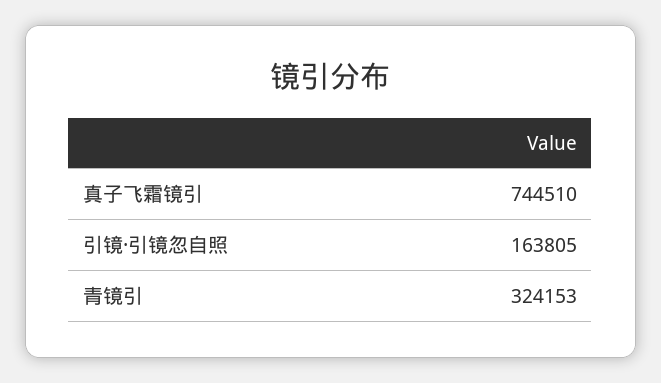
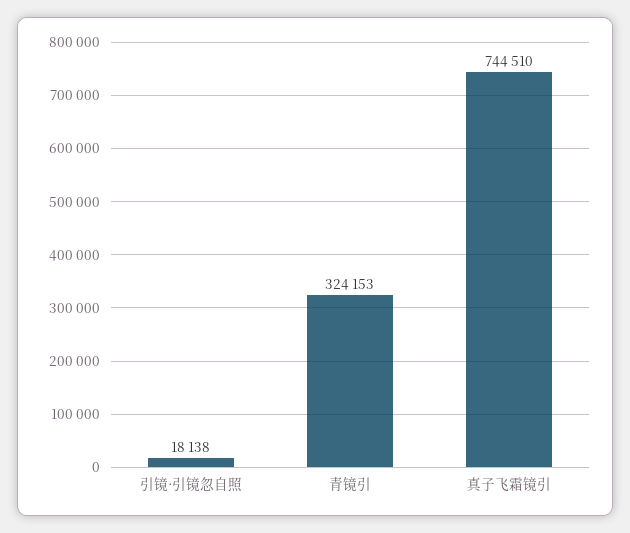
引镜·引镜忽自照: 163805 -> 18138

